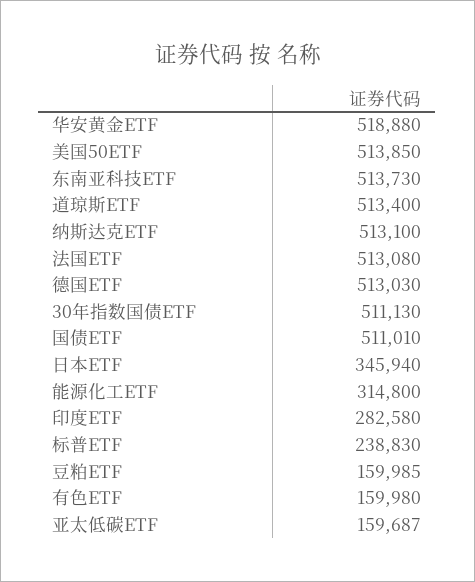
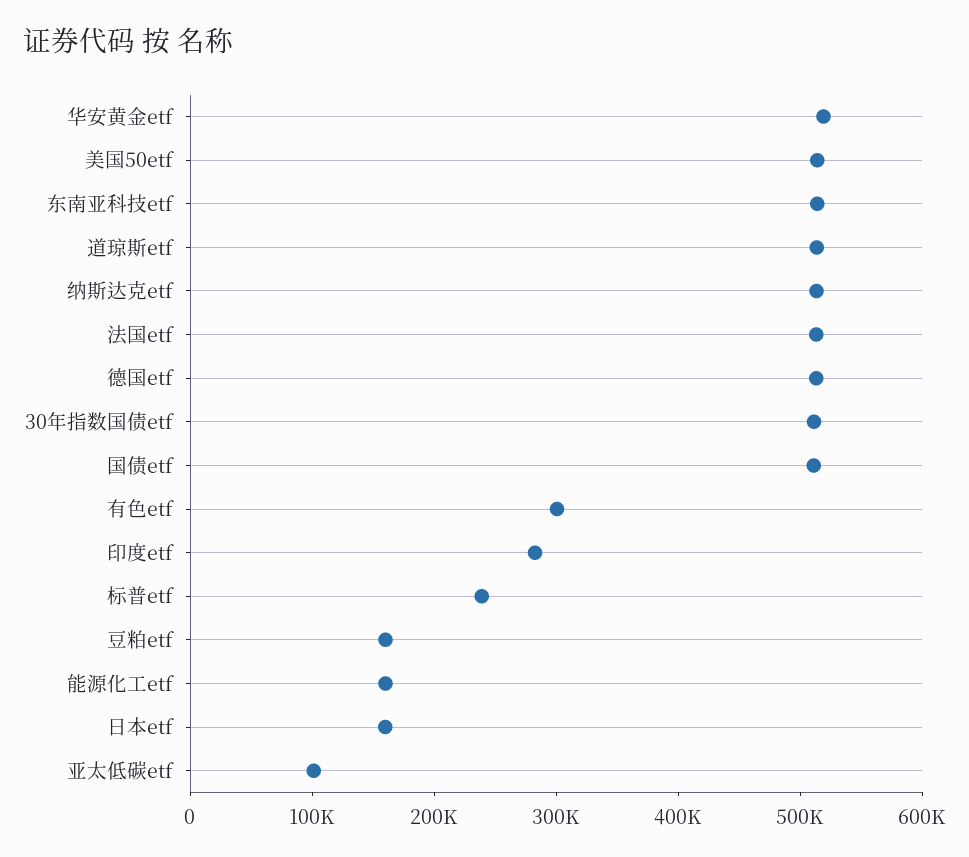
日本ETF: 345940 -> 160000
能源化工ETF: 314800 -> 160000
有色ETF: 159980 -> 300000
亚太低碳ETF: 159687 -> 100000

